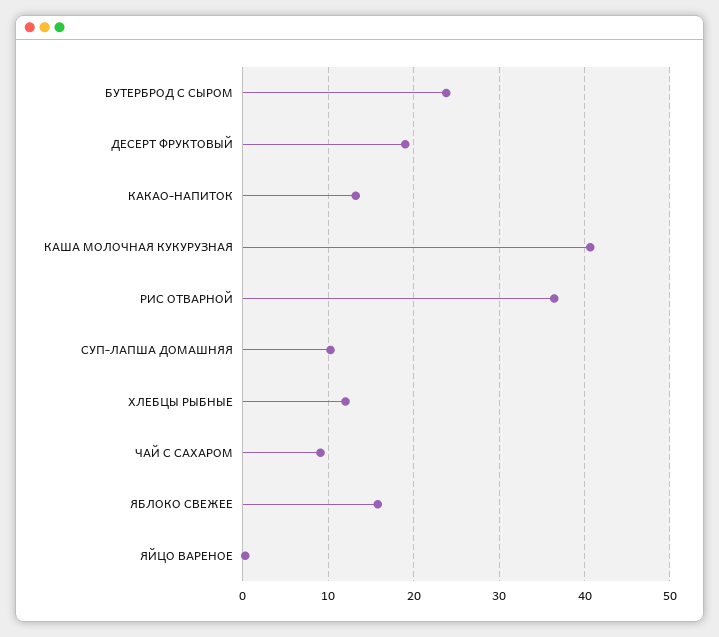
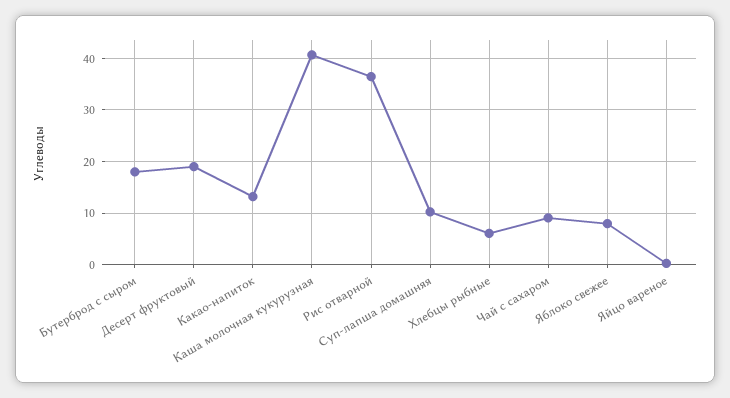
БУТЕРБРОД С СЫРОМ: 24 -> 18
ХЛЕБЦЫ РЫБНЫЕ: 12 -> 6
ЯБЛОКО СВЕЖЕЕ: 16 -> 8

